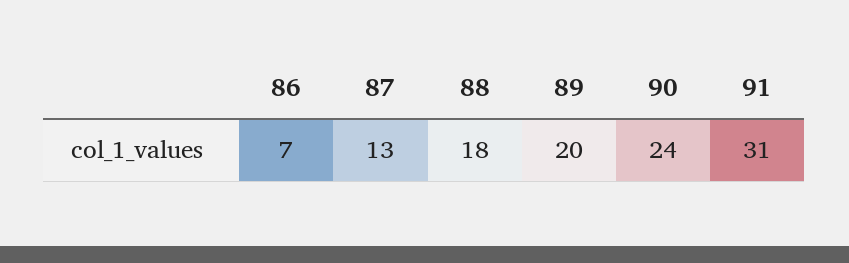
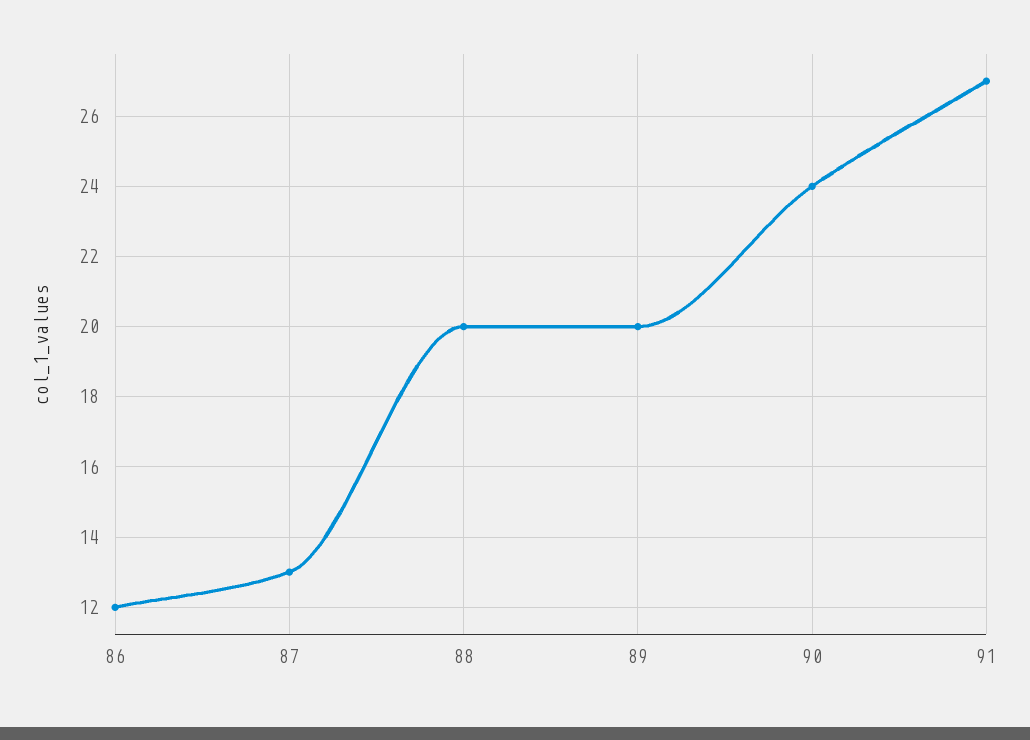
86: 7 -> 12
88: 18 -> 20
91: 31 -> 27

